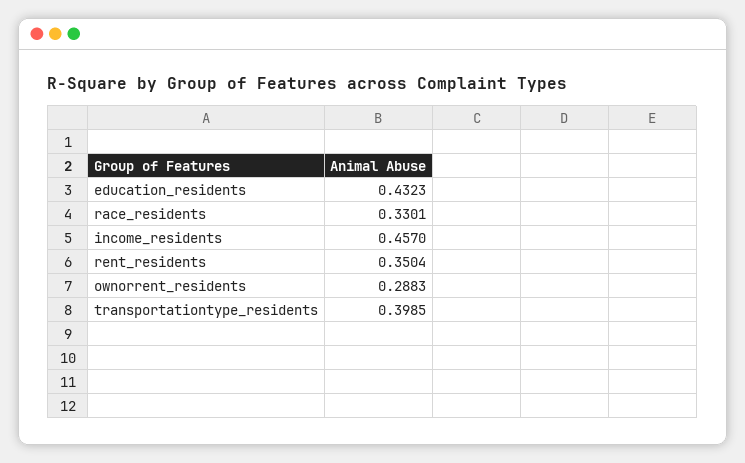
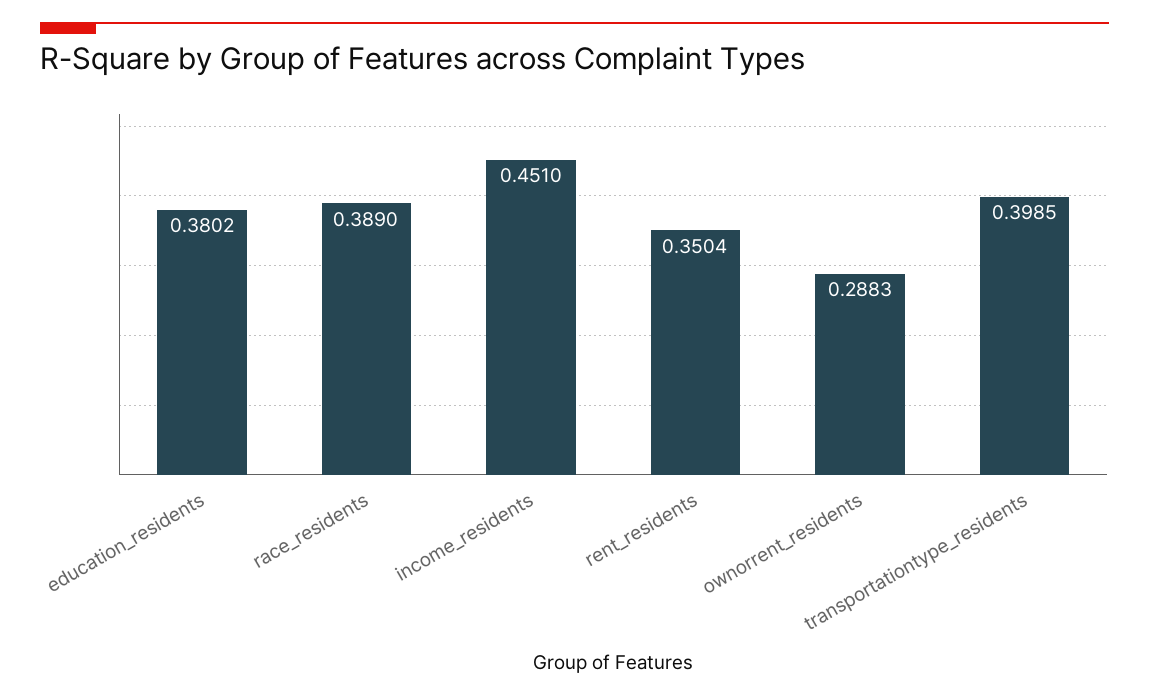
education_residents: 0.4323 -> 0.3802
race_residents: 0.3301 -> 0.389
income_residents: 0.457 -> 0.451

